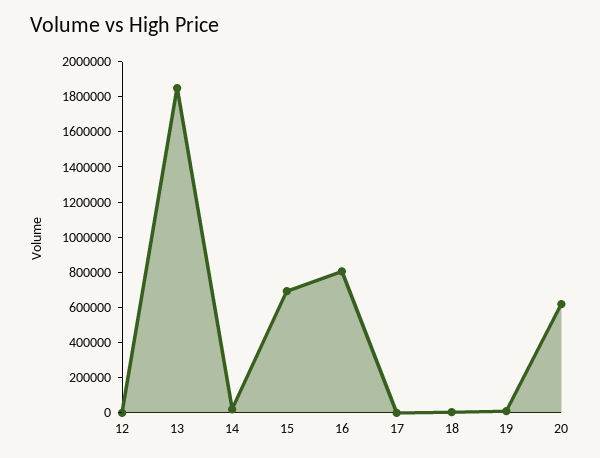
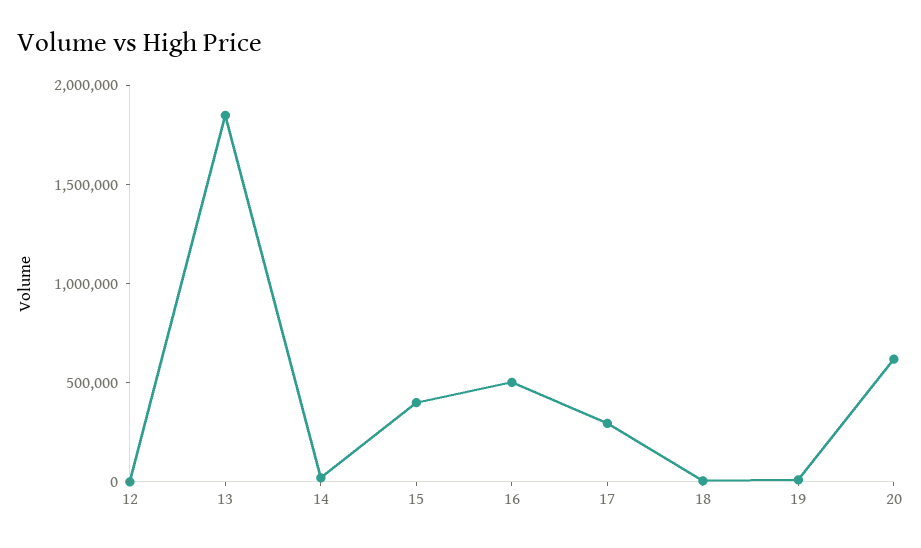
15: 700000 -> 400000
16: 800000 -> 500000
17: 0 -> 300000

